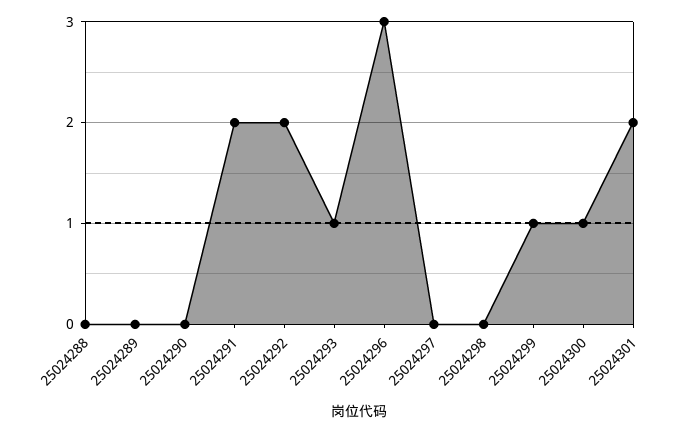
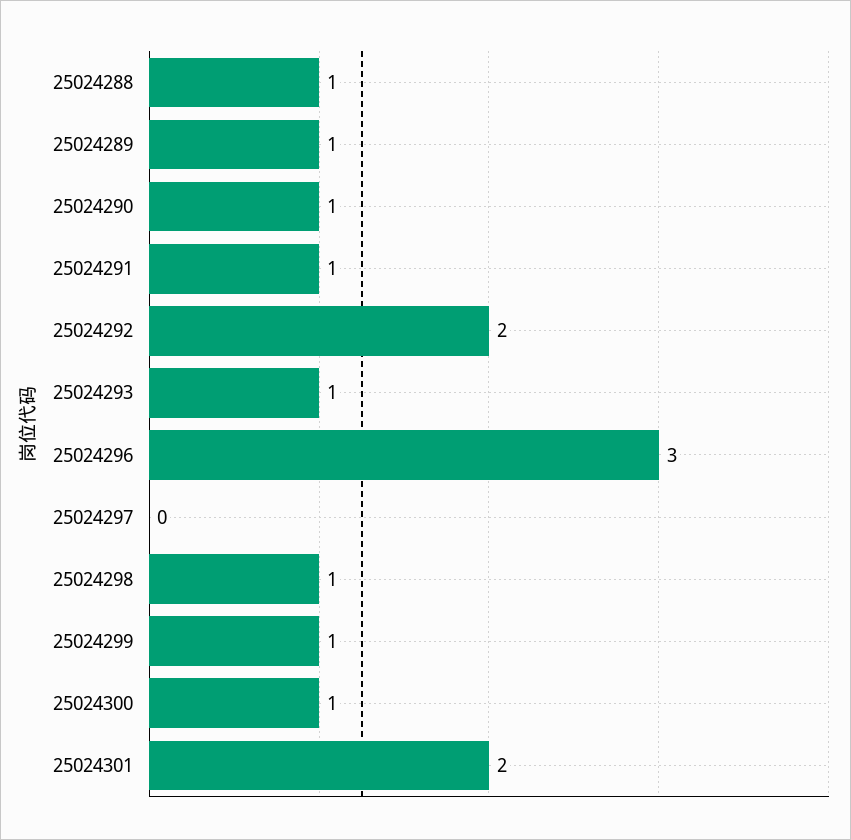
25024288: 0 -> 1
25024289: 0 -> 1
25024290: 0 -> 1
25024291: 2 -> 1
25024298: 0 -> 1

